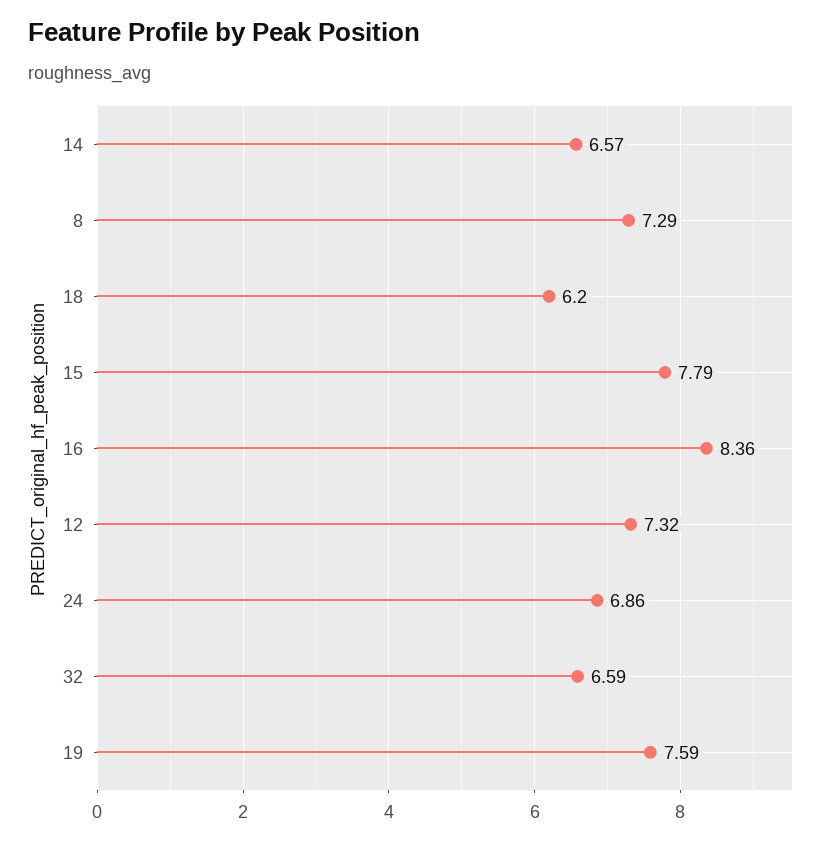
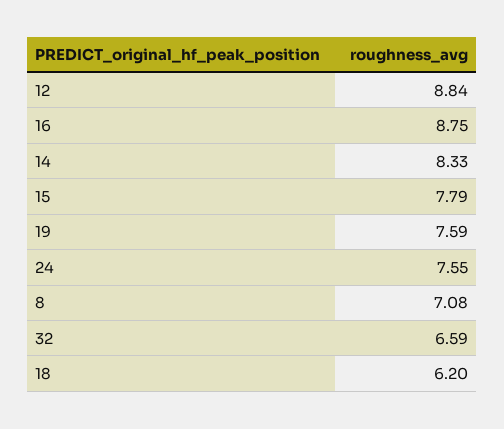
14: 6.57 -> 8.33
8: 7.29 -> 7.08
16: 8.36 -> 8.75
12: 7.32 -> 8.84
24: 6.86 -> 7.55

